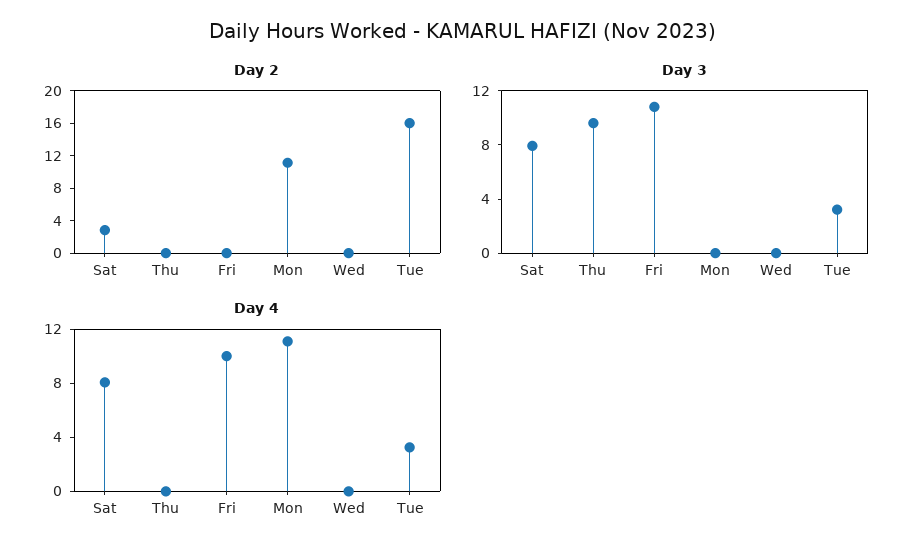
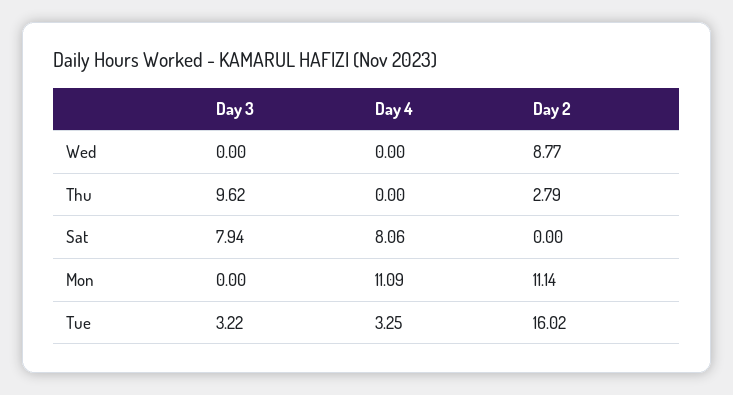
Day 2, Sat: 3 -> 0
Day 2, Thu: 0 -> 2.79
Day 2, Fri: 0 -> none
Day 2, Wed: 0 -> 8.77
Day 3, Fri: 11 -> none
Day 4, Fri: 10 -> none

